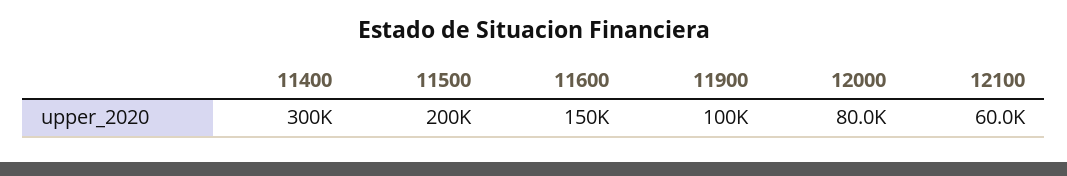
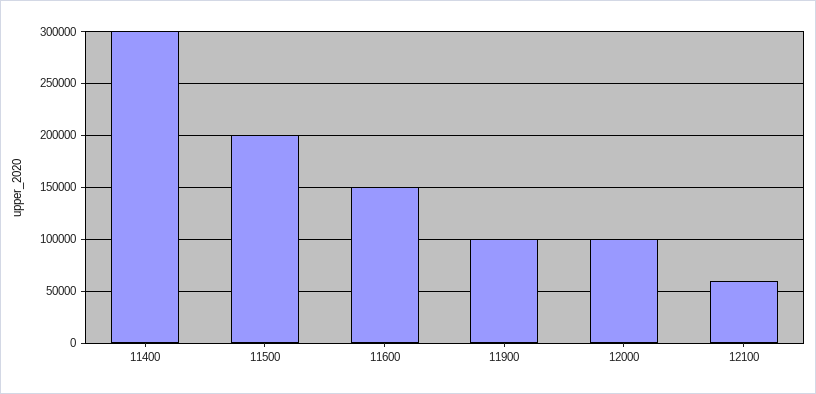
12000: 80000 -> 100000

